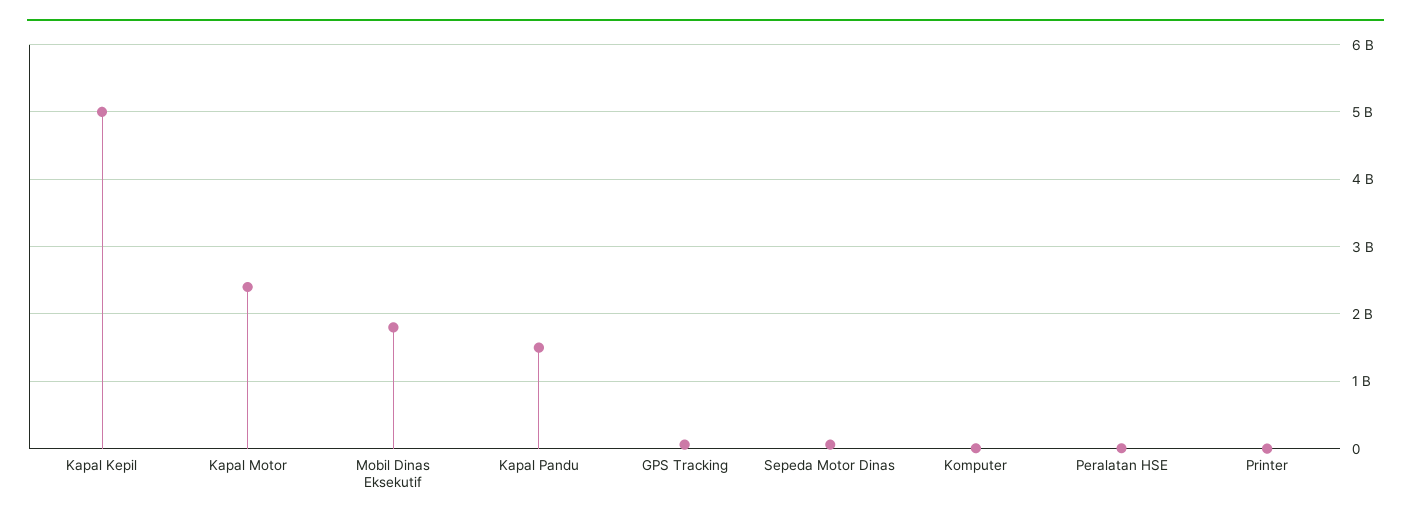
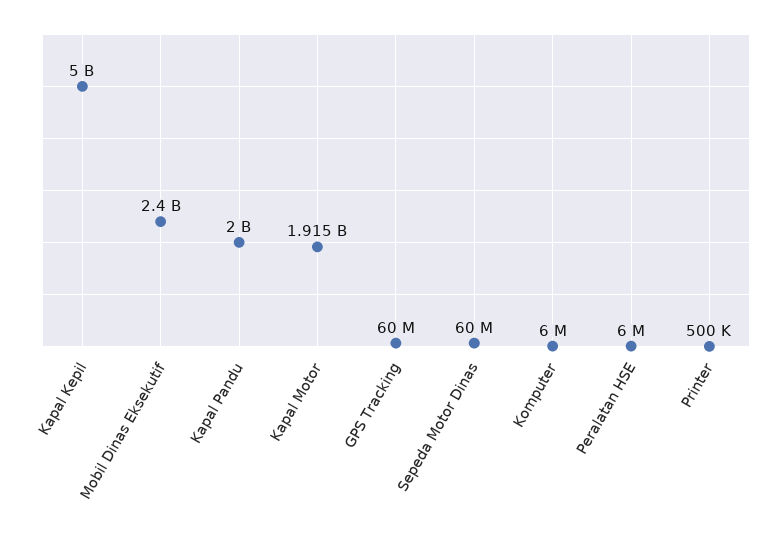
Kapal Motor: 2400000000 -> 1915000000
Mobil Dinas Eksekutif: 1800000000 -> 2400000000
Kapal Pandu: 1500000000 -> 2000000000

